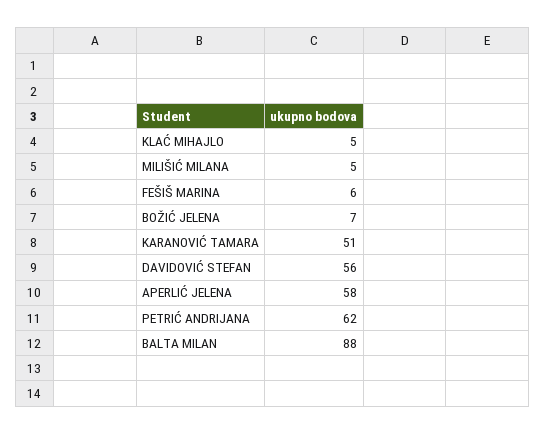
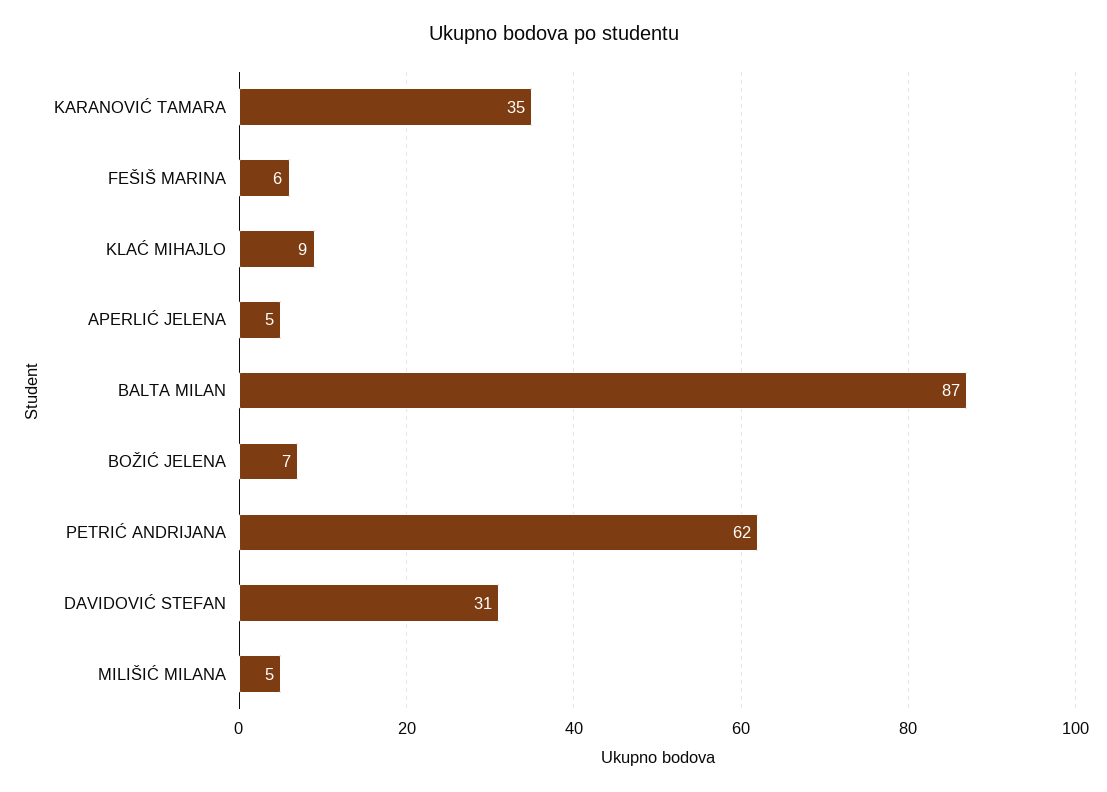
KLAĆ MIHAJLO: 5 -> 9
KARANOVIĆ TAMARA: 51 -> 35
DAVIDOVIĆ STEFAN: 56 -> 31
APERLIĆ JELENA: 58 -> 5
BALTA MILAN: 88 -> 87

